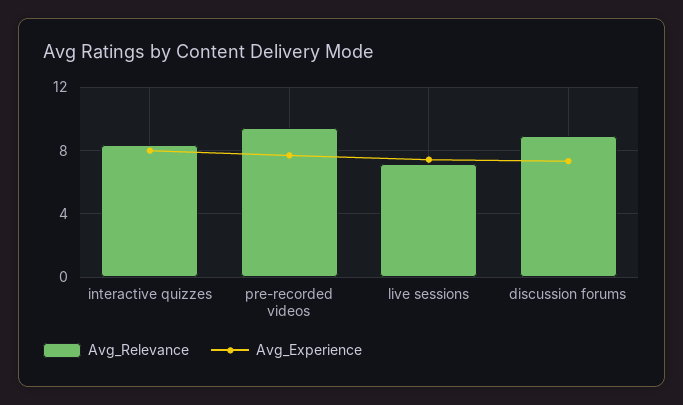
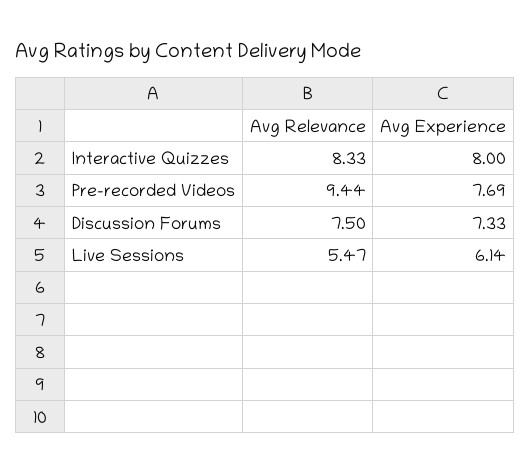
Avg_Relevance, live sessions: 7 -> 5.47
Avg_Experience, live sessions: 7.5 -> 6.14
Avg_Relevance, discussion forums: 9 -> 7.5

